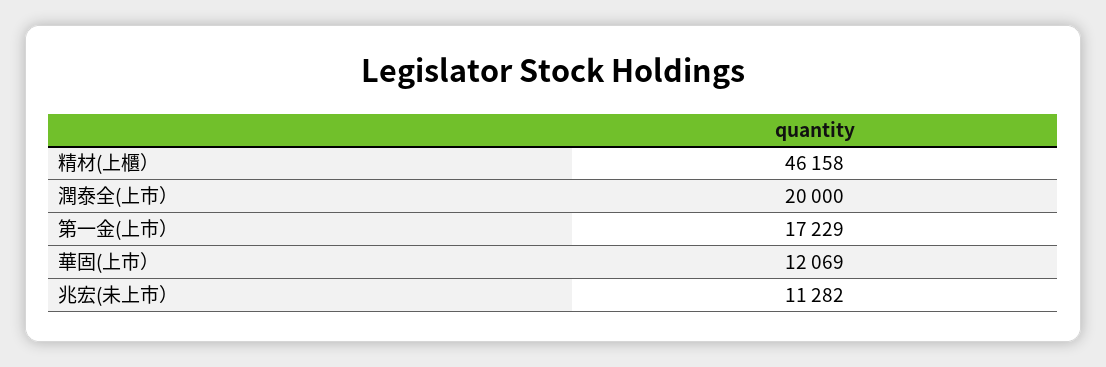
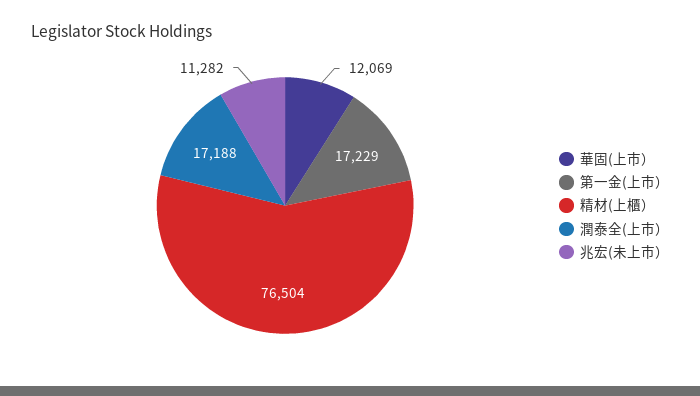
精材(上櫃）: 46158 -> 76504
潤泰全(上市）: 20000 -> 17188

